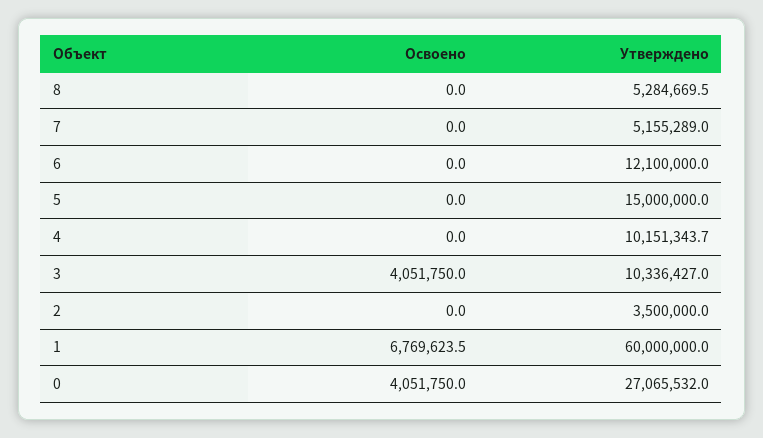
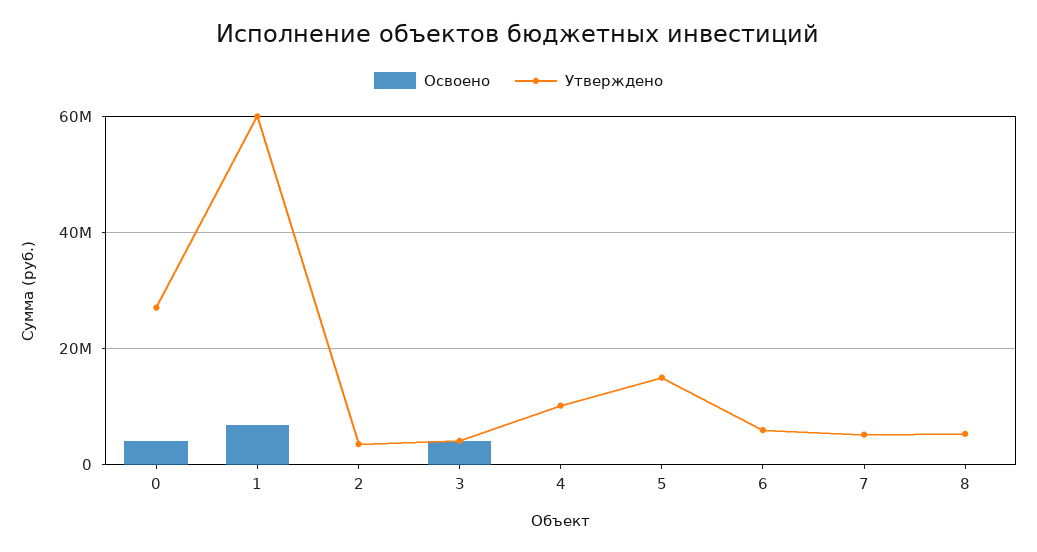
Утверждено, 6: 12100000 -> 6000000
Утверждено, 3: 10336427 -> 4000000

